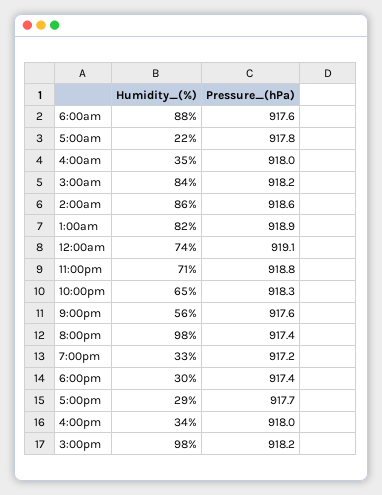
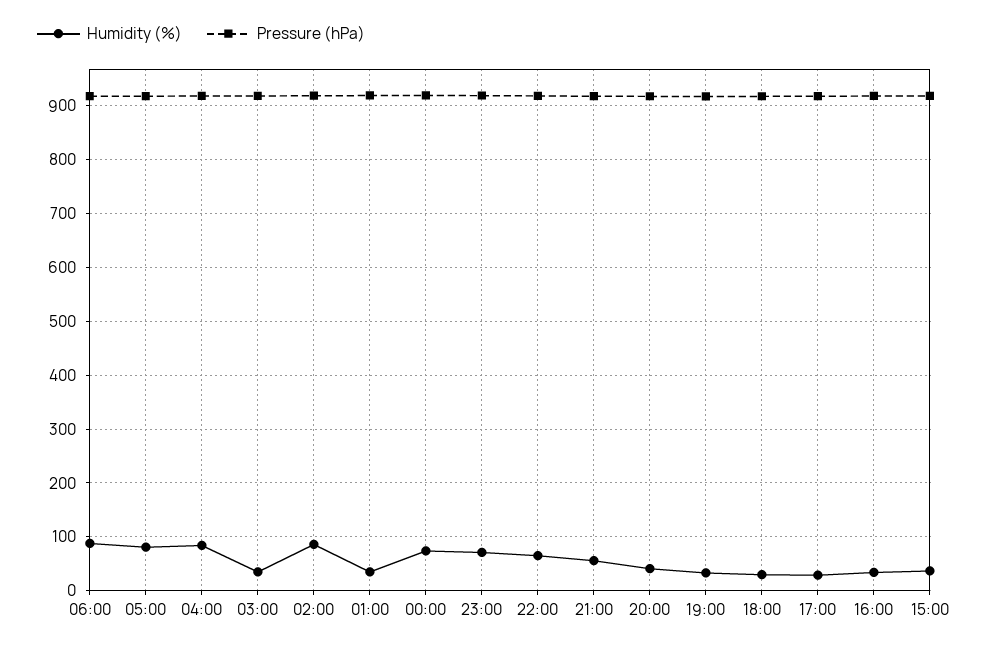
Humidity_(%), 5:00am: 22 -> 80
Humidity_(%), 4:00am: 35 -> 80
Humidity_(%), 3:00am: 84 -> 40
Humidity_(%), 1:00am: 82 -> 40
Humidity_(%), 8:00pm: 98 -> 40
Humidity_(%), 3:00pm: 98 -> 40

